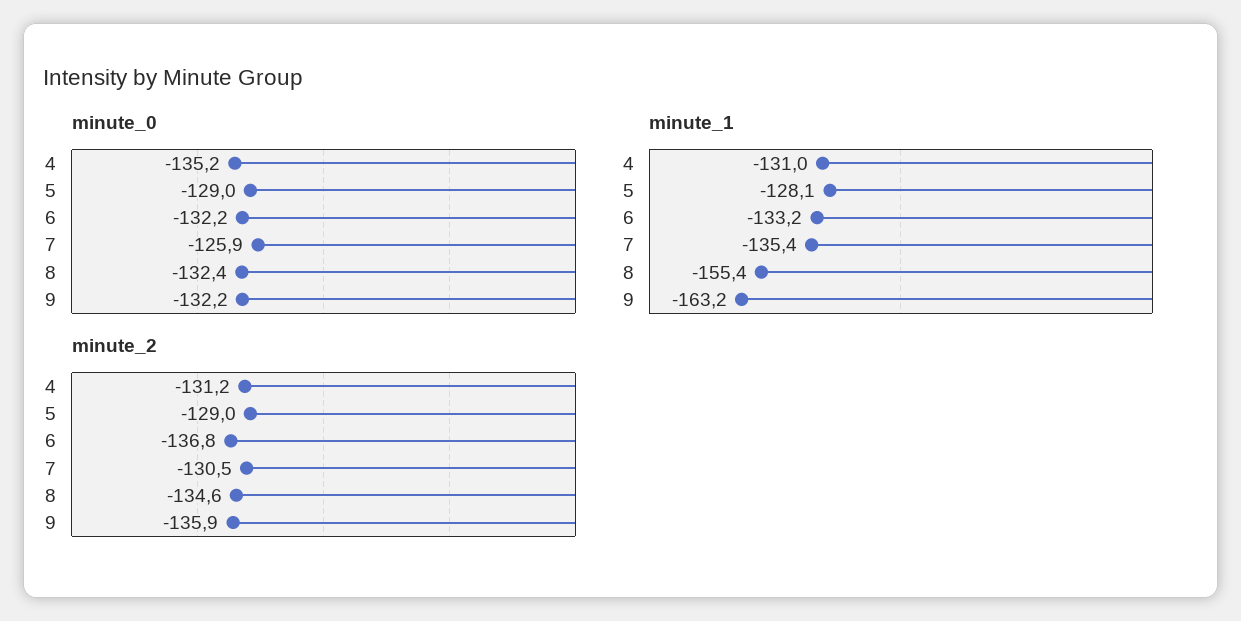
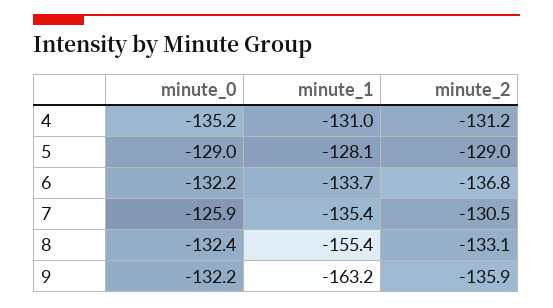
minute_1, 6: -133.2 -> -133.7
minute_2, 8: -134.6 -> -133.1

